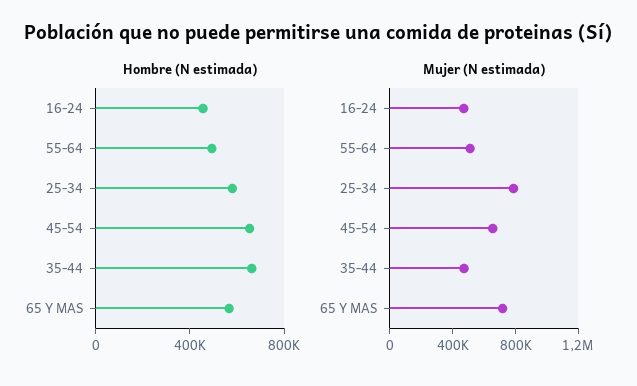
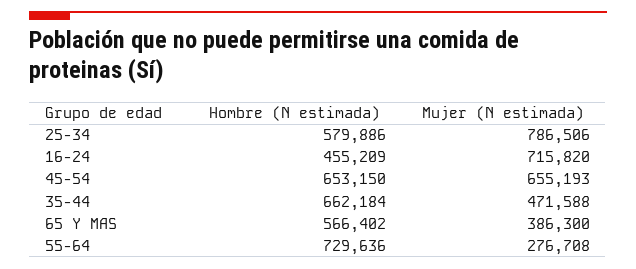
Hombre (N estimada), 55-64: 500000 -> 729636
Mujer (N estimada), 16-24: 500000 -> 715820
Mujer (N estimada), 55-64: 500000 -> 276708
Mujer (N estimada), 65 Y MAS: 700000 -> 386300

